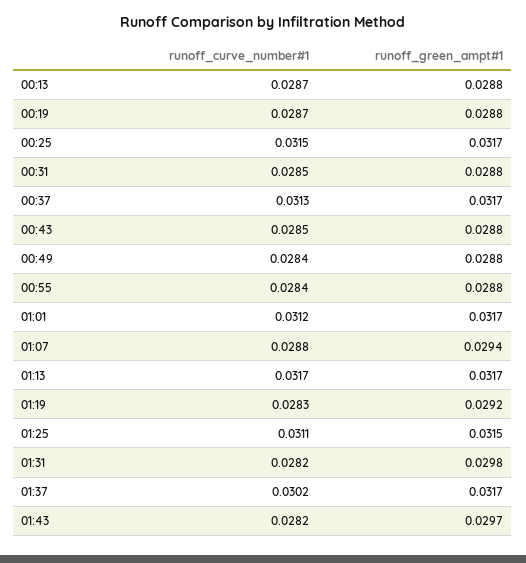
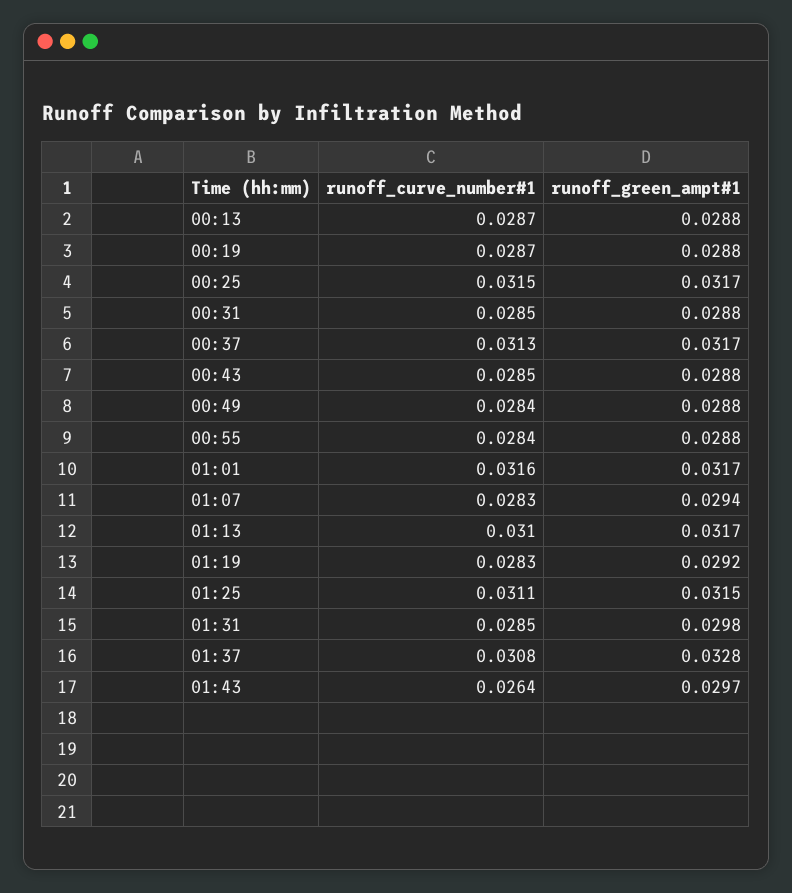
runoff_curve_number#1, 01:01: 0.0312 -> 0.0316
runoff_curve_number#1, 01:07: 0.0288 -> 0.0283
runoff_curve_number#1, 01:13: 0.0317 -> 0.031
runoff_curve_number#1, 01:31: 0.0282 -> 0.0285
runoff_curve_number#1, 01:37: 0.0302 -> 0.0308
runoff_green_ampt#1, 01:37: 0.0317 -> 0.0328
runoff_curve_number#1, 01:43: 0.0282 -> 0.0264

